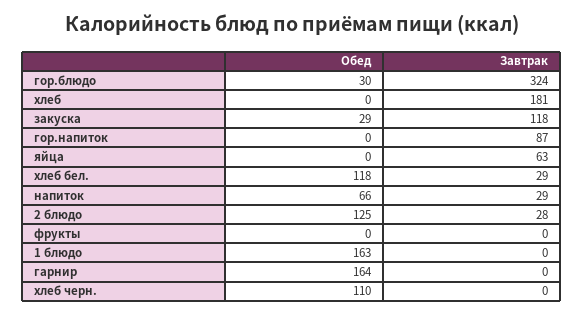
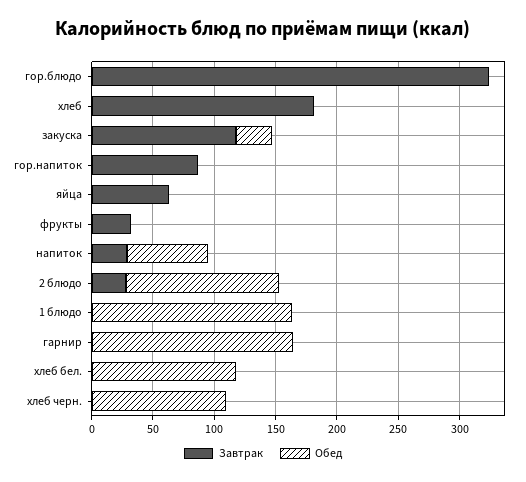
Обед, гор.блюдо: 30 -> 0
Завтрак, хлеб бел.: 29 -> 0
Завтрак, фрукты: 0 -> 30

